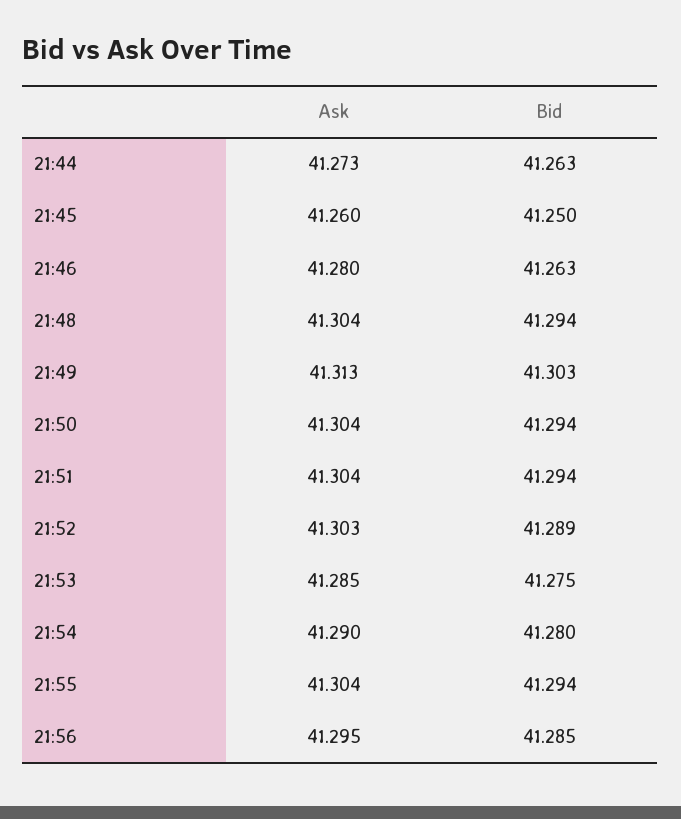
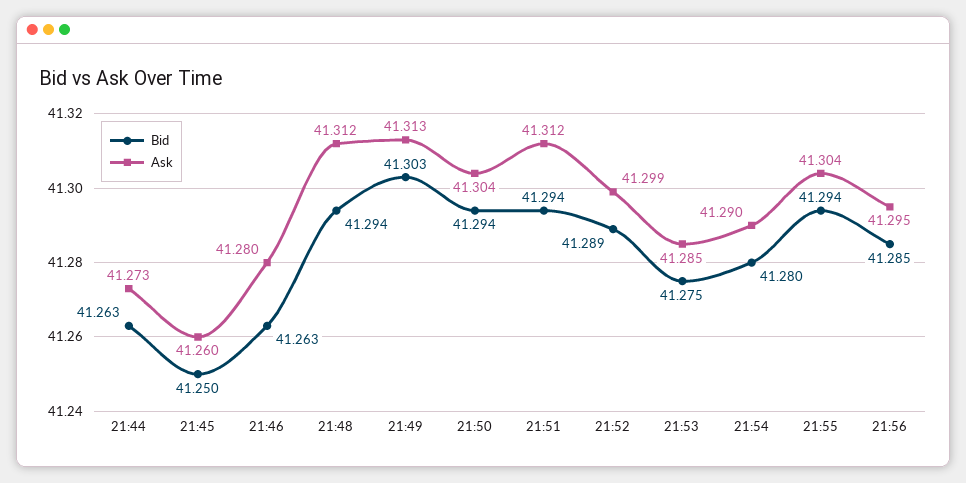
Ask, 21:48: 41.304 -> 41.312
Ask, 21:51: 41.304 -> 41.312
Ask, 21:52: 41.303 -> 41.299

